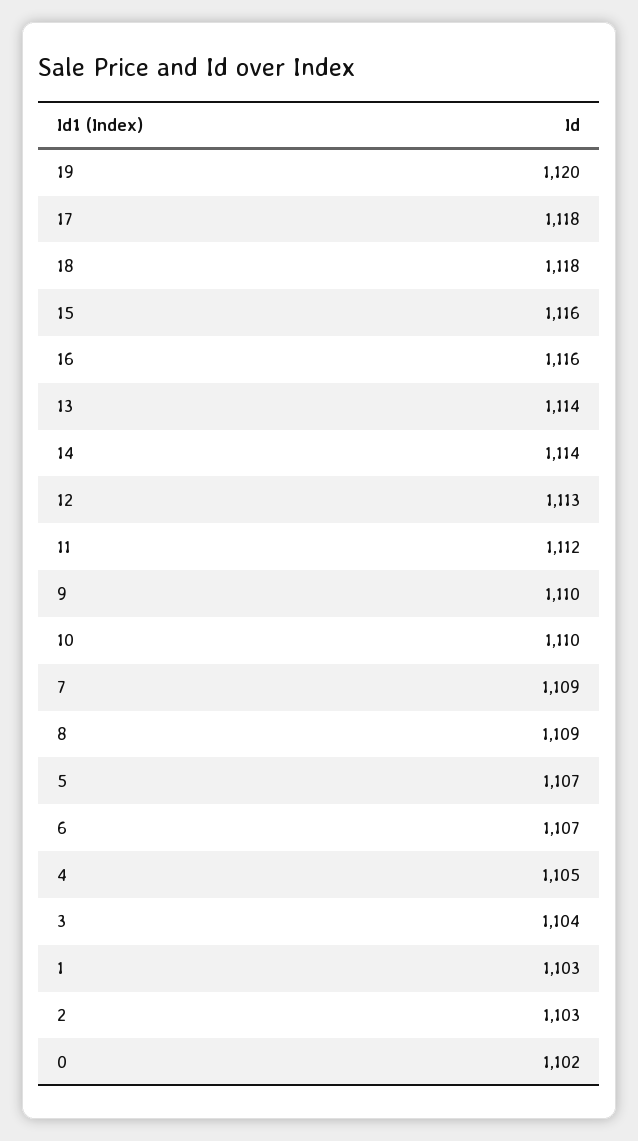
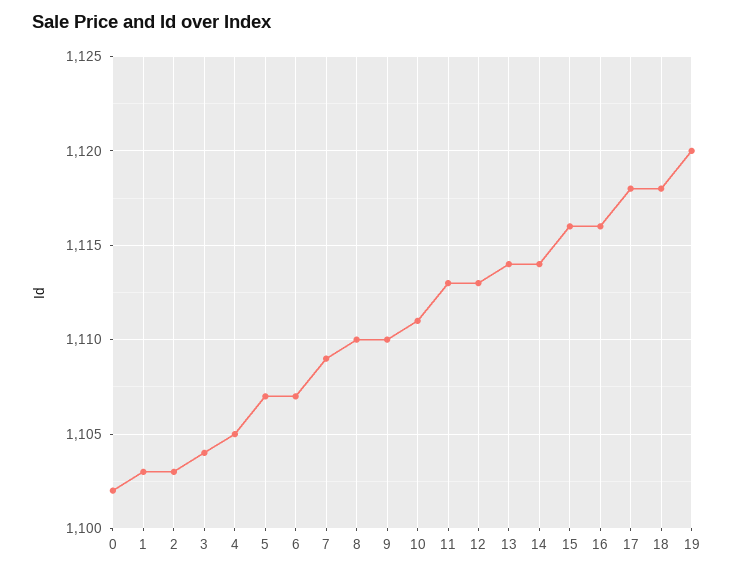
11: 1112 -> 1113
10: 1110 -> 1111
8: 1109 -> 1110

